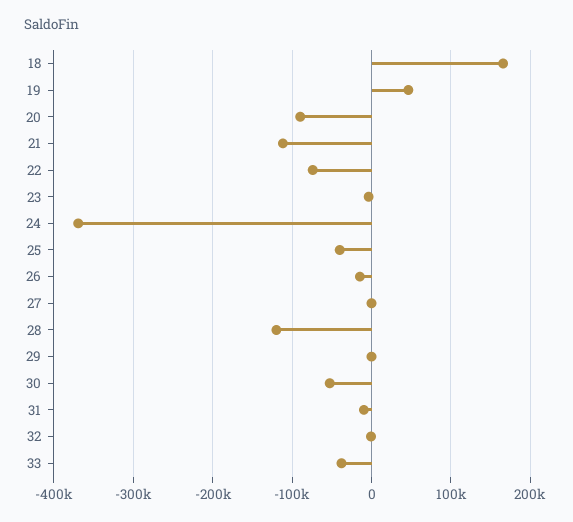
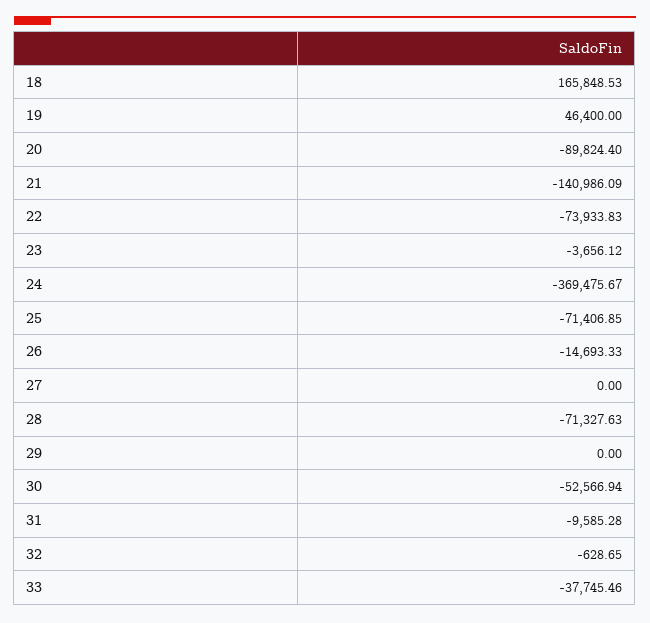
21: -110000 -> -140986.09
25: -40000 -> -71406.85
28: -120000 -> -71327.63

